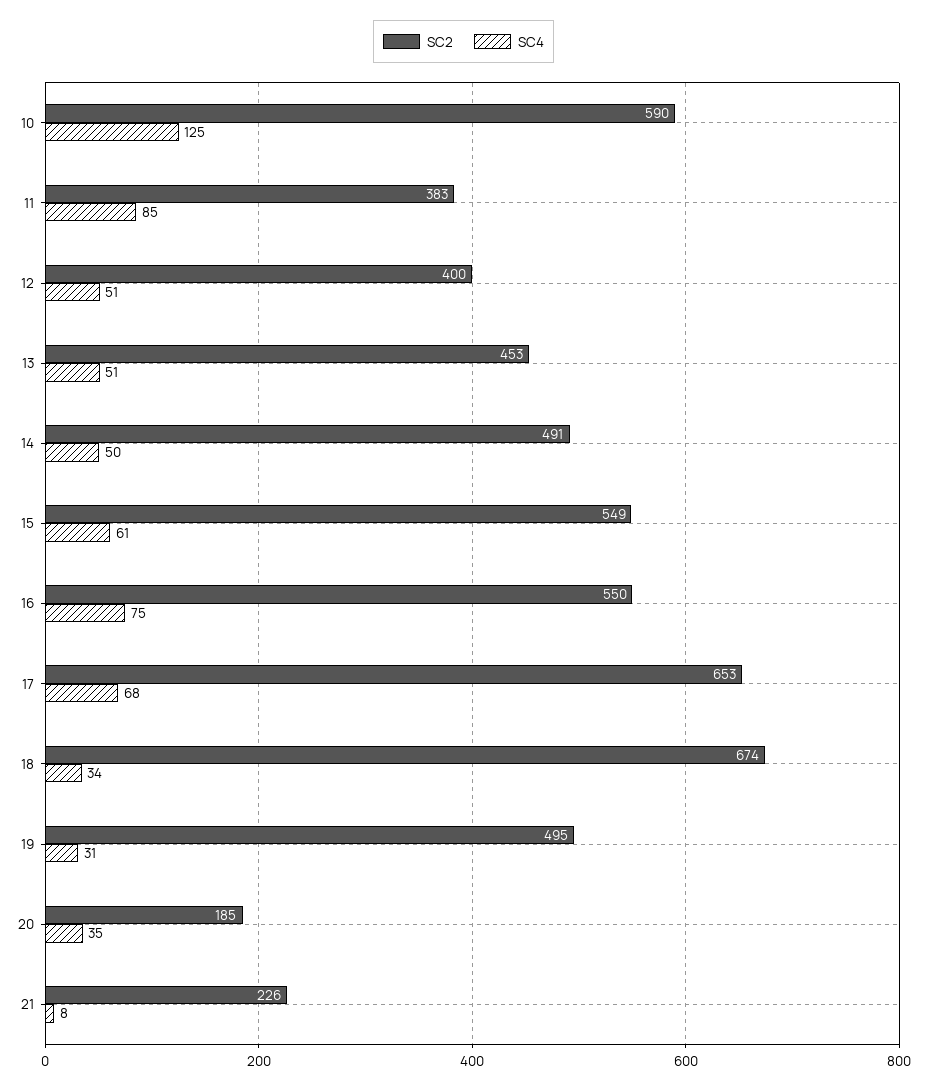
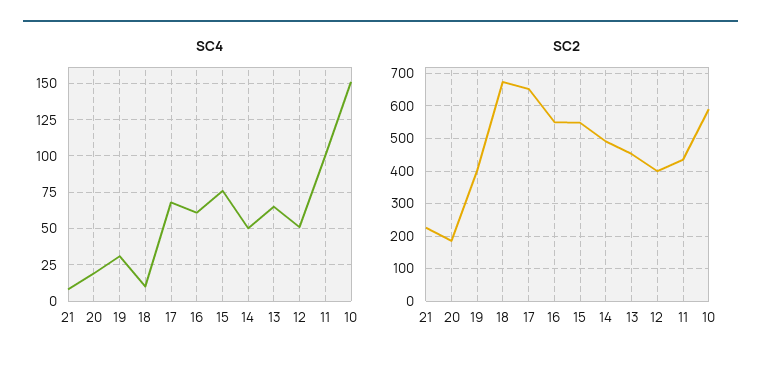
SC4, 10: 125 -> 150
SC2, 11: 383 -> 440
SC4, 11: 85 -> 100
SC4, 13: 51 -> 65
SC4, 15: 61 -> 75
SC4, 16: 75 -> 60
SC4, 18: 34 -> 10
SC2, 19: 495 -> 400
SC4, 20: 35 -> 20

